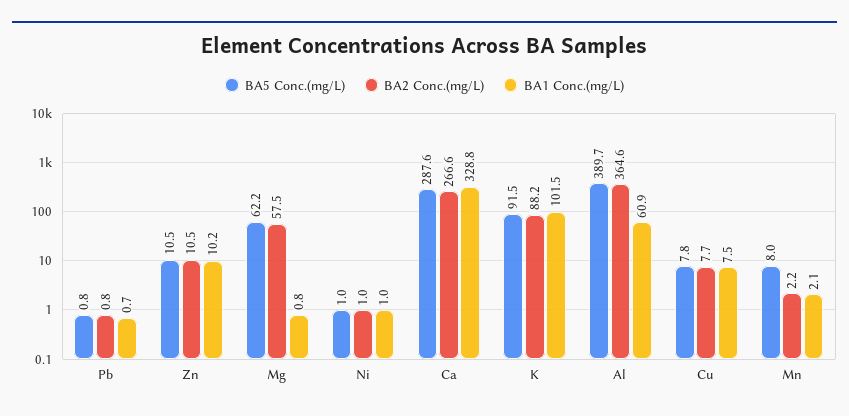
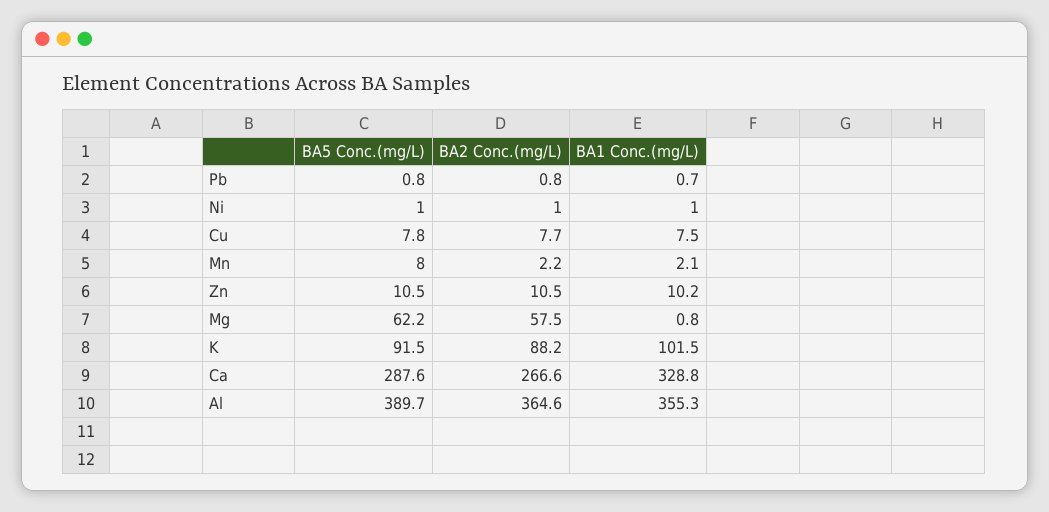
BA1 Conc.(mg/L), Al: 60.9 -> 355.3

